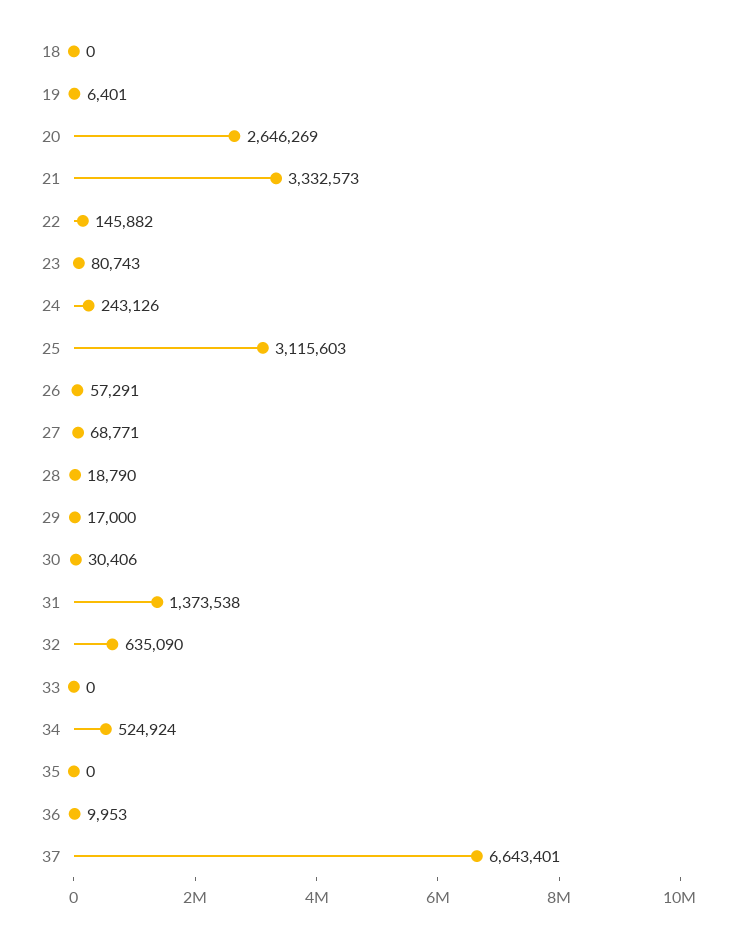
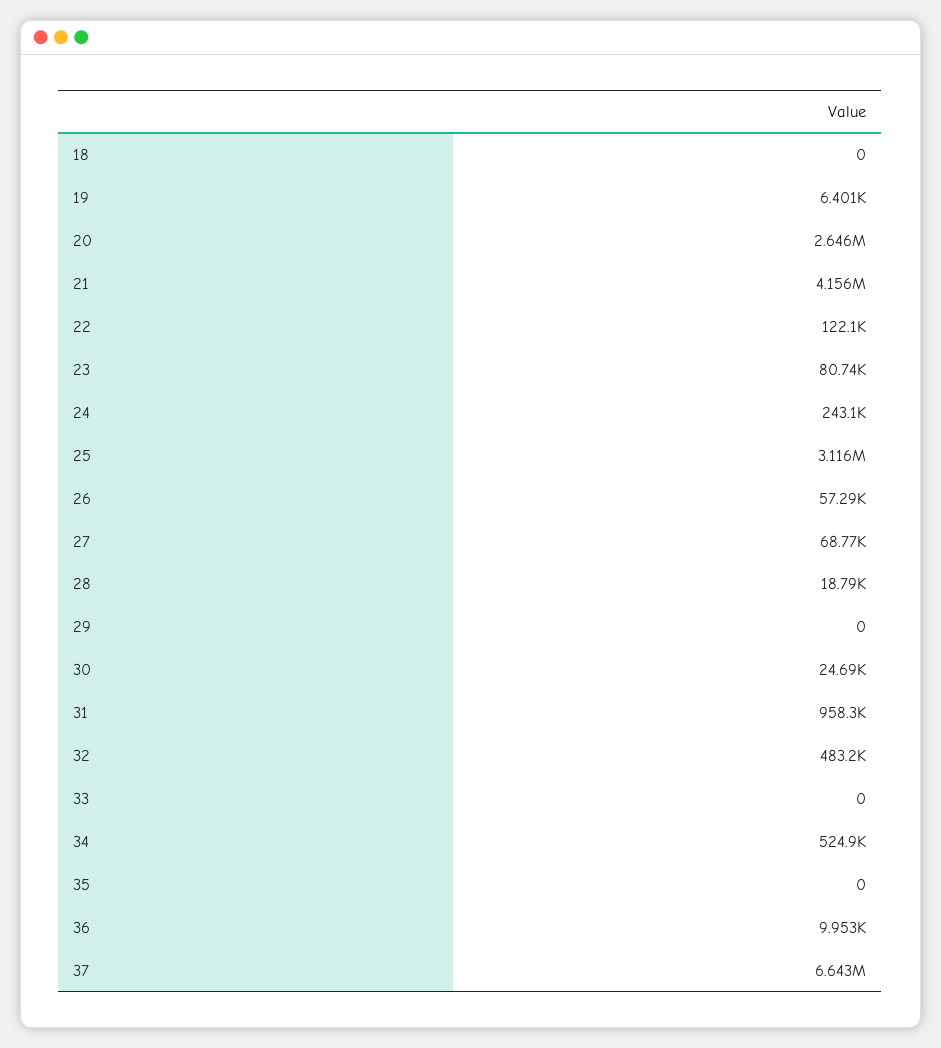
21: 3332573 -> 4156000
22: 145882 -> 122100
29: 17000 -> 0
30: 30406 -> 24690
31: 1373538 -> 958300
32: 635090 -> 483200

